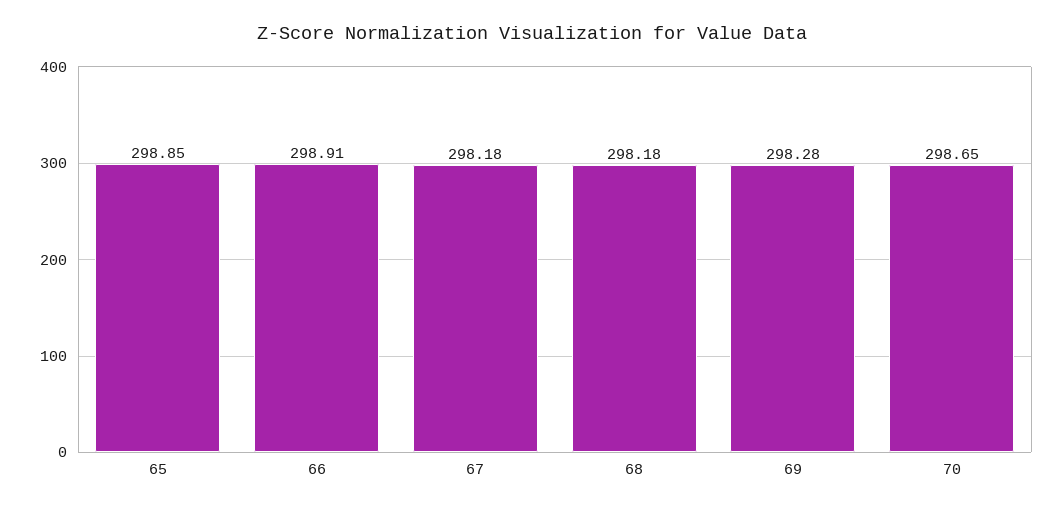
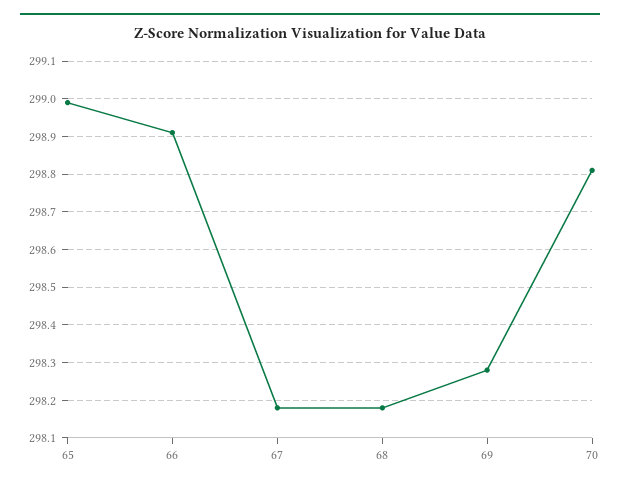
65: 298.85 -> 299
70: 298.65 -> 298.8

